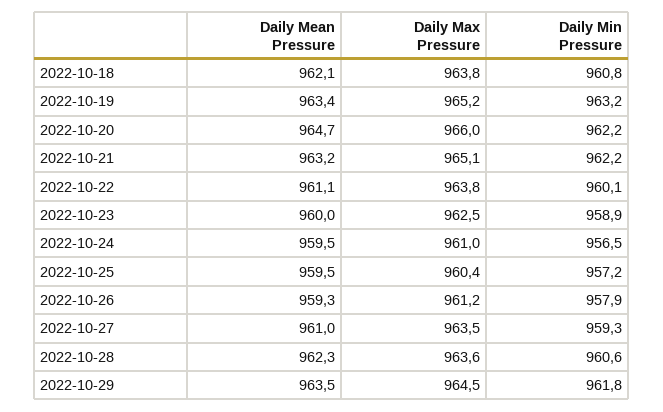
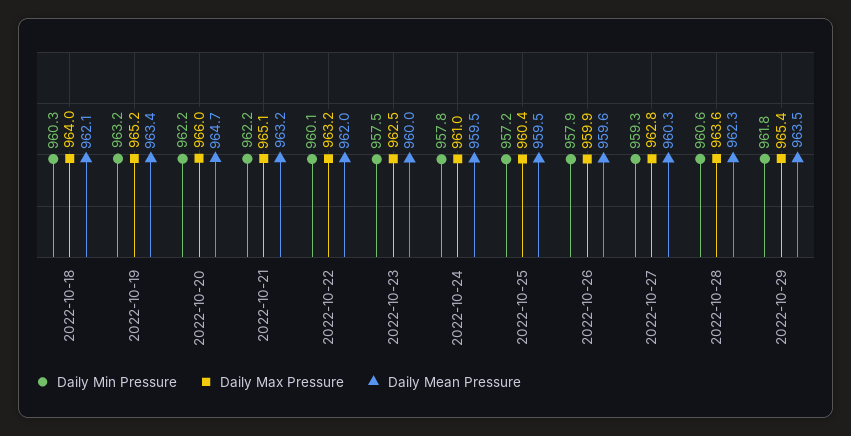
Daily Max Pressure, 2022-10-18: 963.8 -> 964
Daily Min Pressure, 2022-10-18: 960.8 -> 960.3
Daily Mean Pressure, 2022-10-22: 961.1 -> 962
Daily Max Pressure, 2022-10-22: 963.8 -> 963.2
Daily Min Pressure, 2022-10-23: 958.9 -> 957.5
Daily Min Pressure, 2022-10-24: 956.5 -> 957.8
Daily Mean Pressure, 2022-10-26: 959.3 -> 959.6
Daily Max Pressure, 2022-10-26: 961.2 -> 959.9
Daily Mean Pressure, 2022-10-27: 961 -> 960.3
Daily Max Pressure, 2022-10-27: 963.5 -> 962.8
Daily Max Pressure, 2022-10-29: 964.5 -> 965.4

